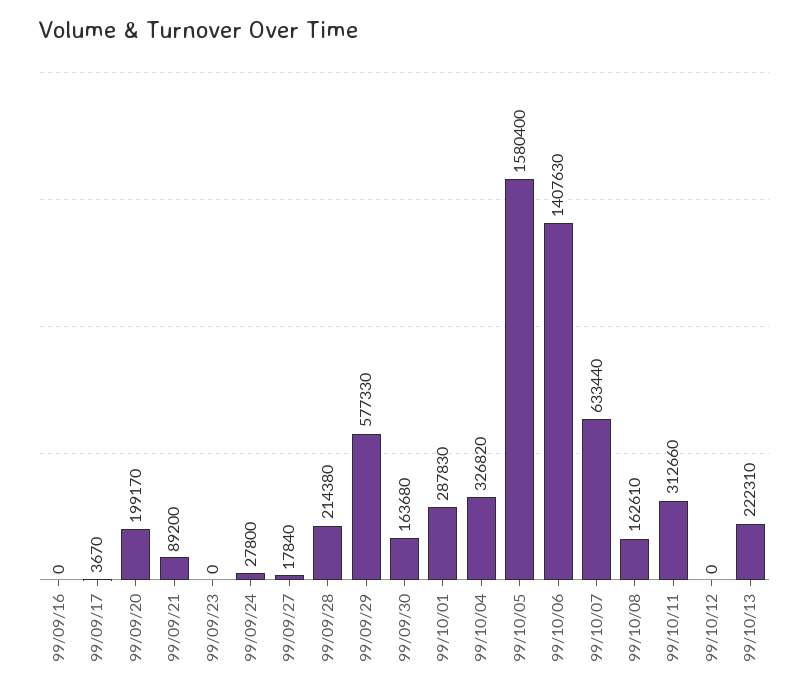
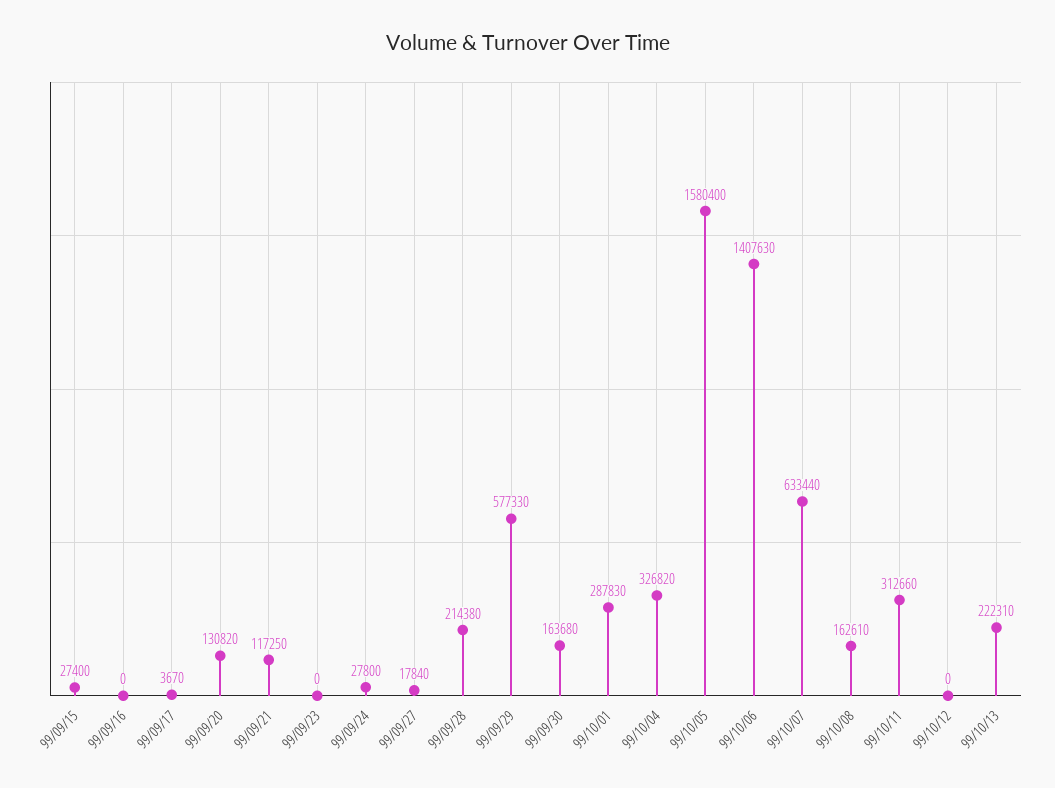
99/09/20: 199170 -> 130820
99/09/21: 89200 -> 117250
99/09/15: none -> 27400

